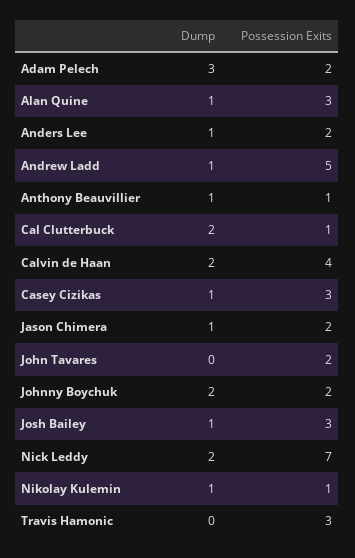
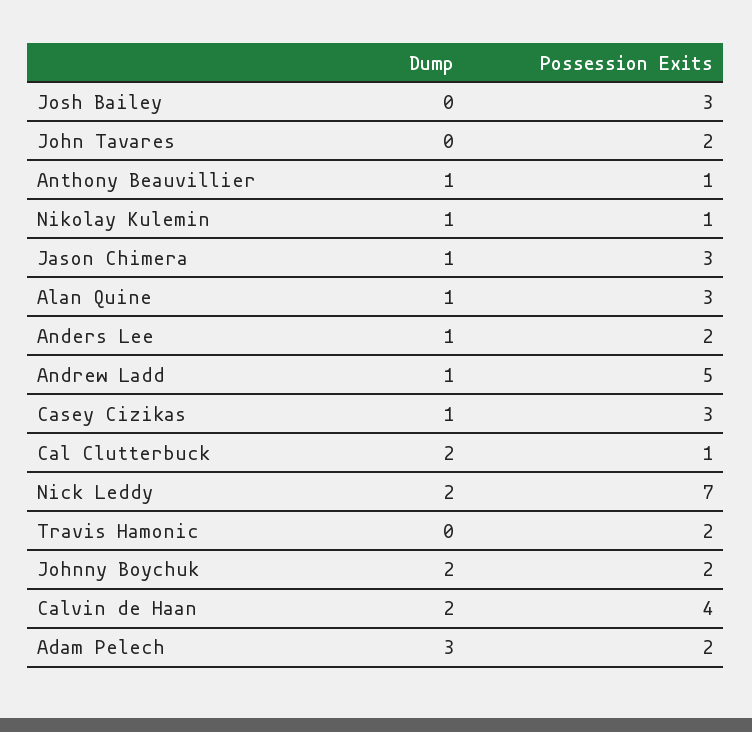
Possession Exits, Jason Chimera: 2 -> 3
Dump, Josh Bailey: 1 -> 0
Possession Exits, Travis Hamonic: 3 -> 2

